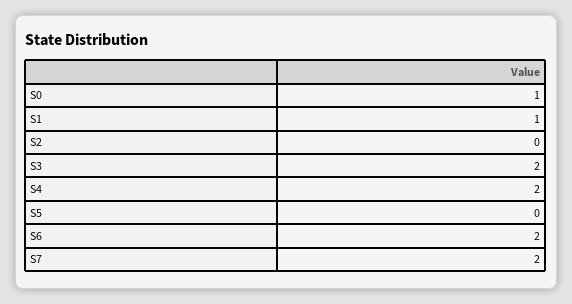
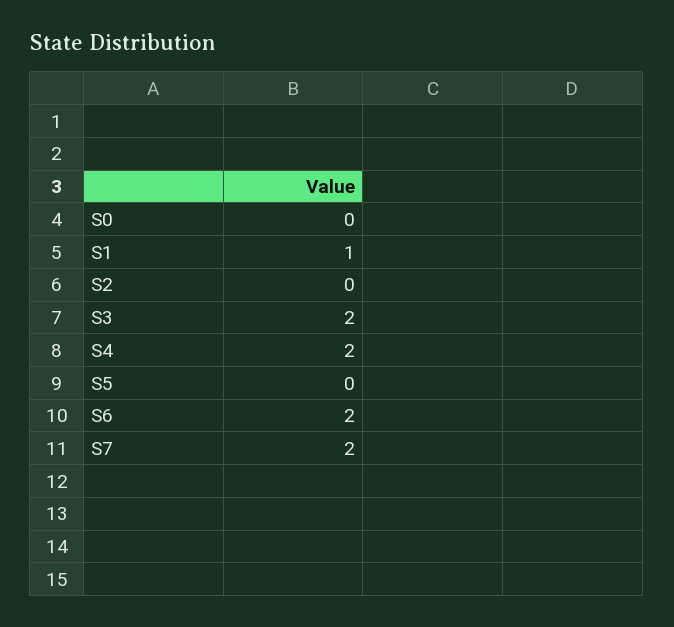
S0: 1 -> 0

